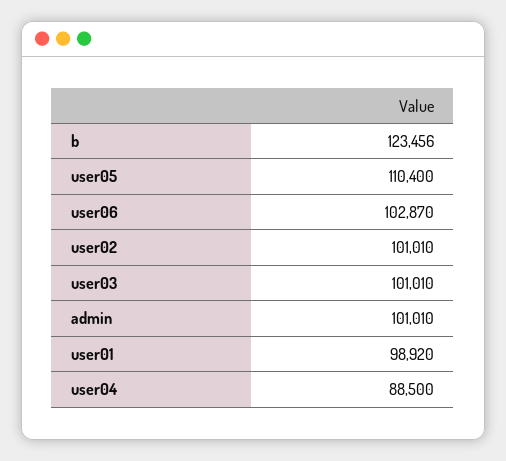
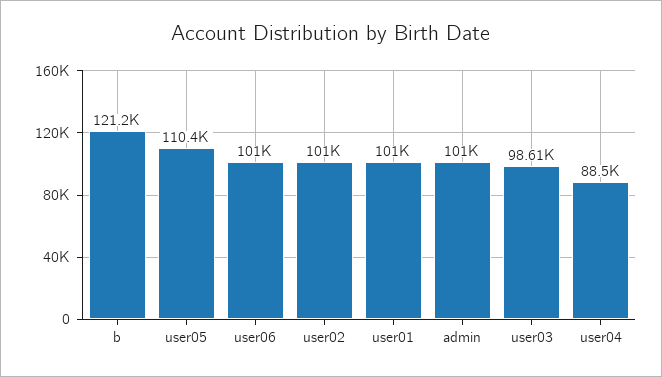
b: 123456 -> 121200
user06: 102870 -> 101000
user03: 101010 -> 98610
user01: 98920 -> 101000

